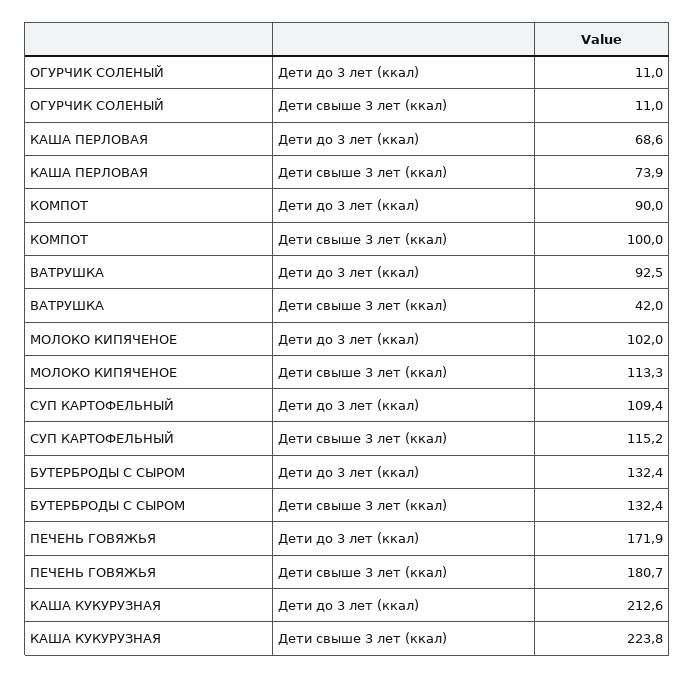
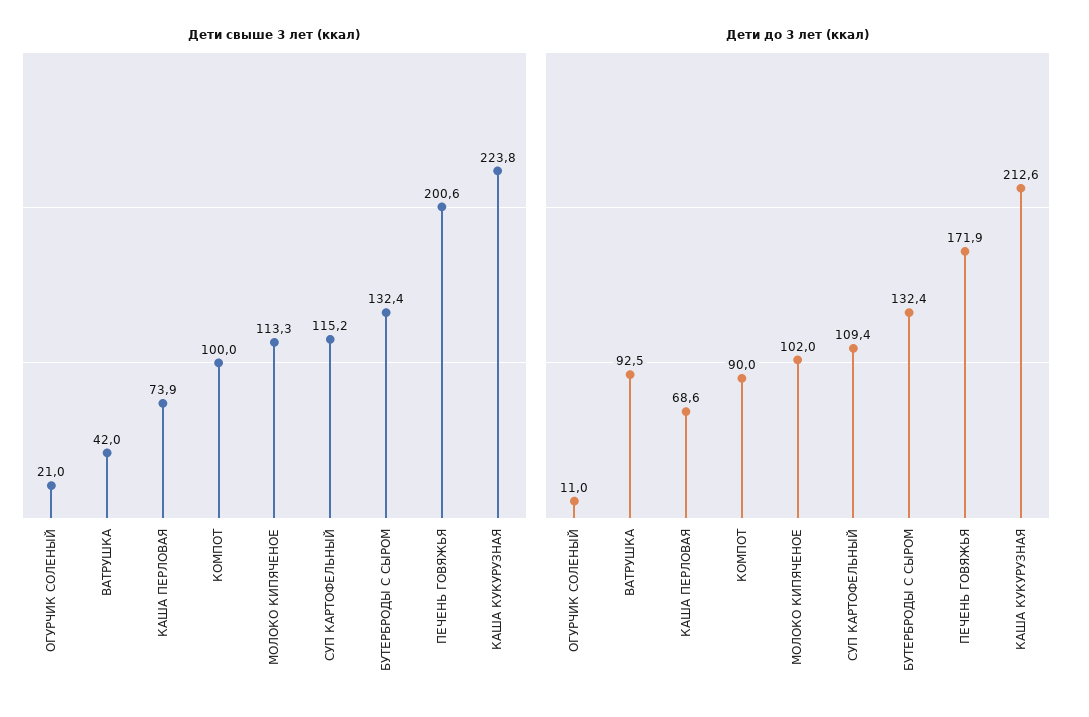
Дети свыше 3 лет (ккал), ОГУРЧИК СОЛЕНЫЙ: 11 -> 21
Дети свыше 3 лет (ккал), ПЕЧЕНЬ ГОВЯЖЬЯ: 180.7 -> 200.6

